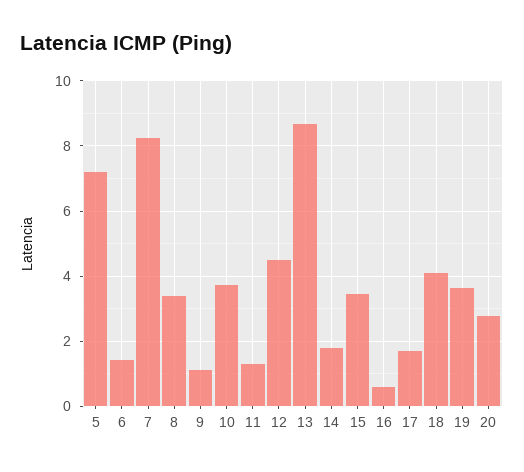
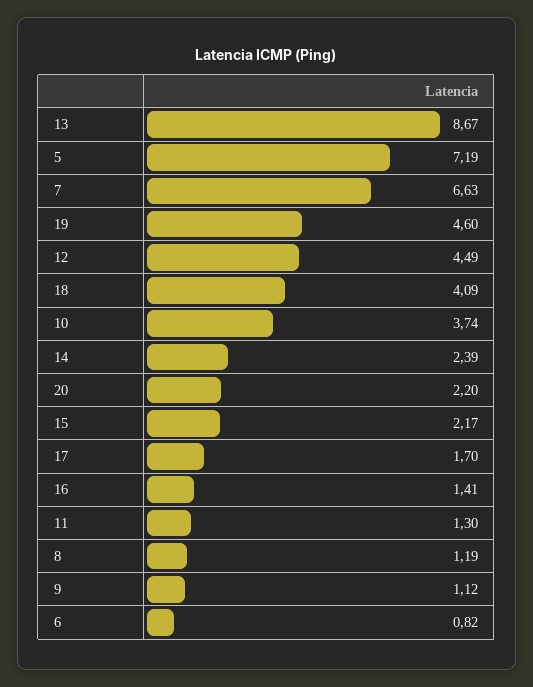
6: 1.4 -> 0.82
7: 8.2 -> 6.63
8: 3.4 -> 1.19
14: 1.8 -> 2.39
15: 3.4 -> 2.17
16: 0.6 -> 1.41
19: 3.6 -> 4.6
20: 2.8 -> 2.2

